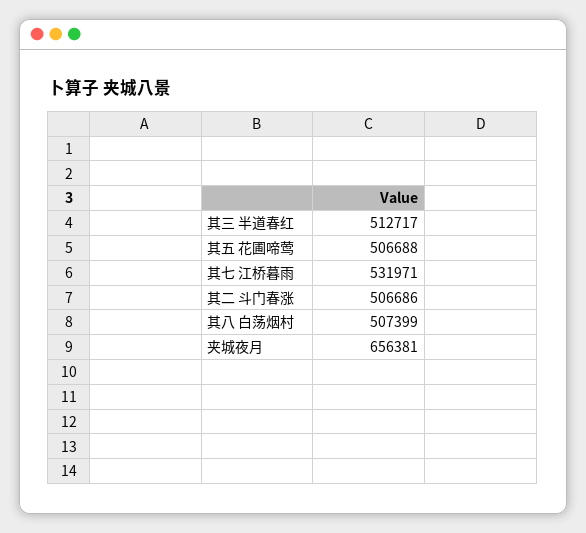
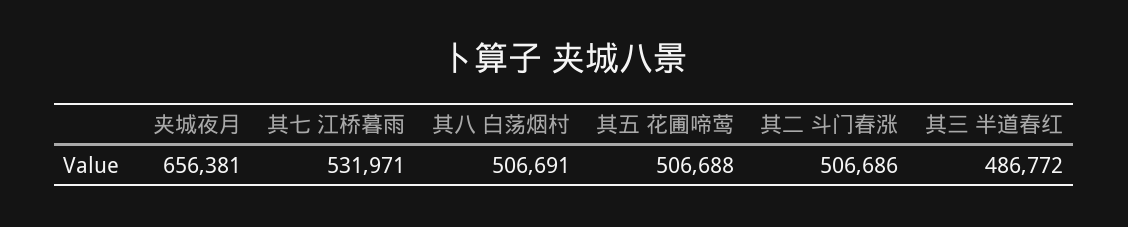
其三 半道春红: 512717 -> 486772
其八 白荡烟村: 507399 -> 506691

